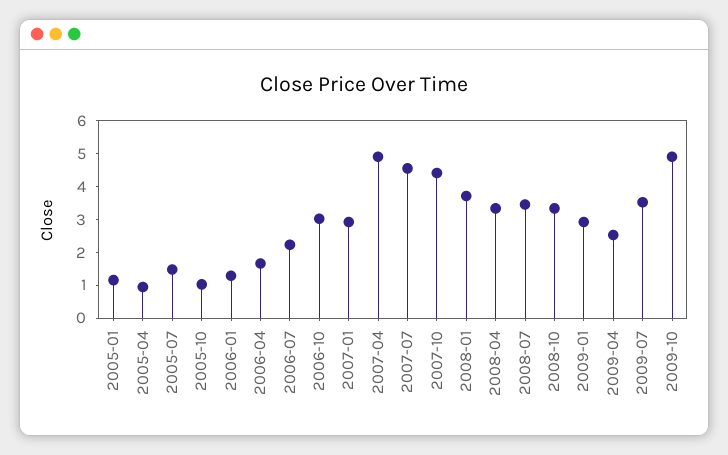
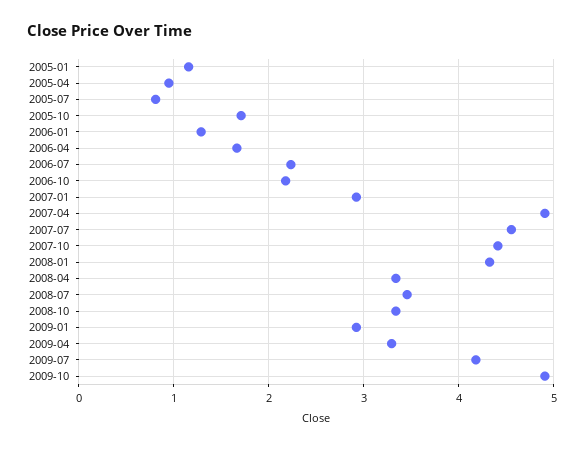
2005-07: 1.5 -> 0.8
2005-10: 1 -> 1.7
2006-10: 3 -> 2.2
2008-01: 3.75 -> 4.3
2009-04: 2.5 -> 3.3
2009-07: 3.5 -> 4.2

